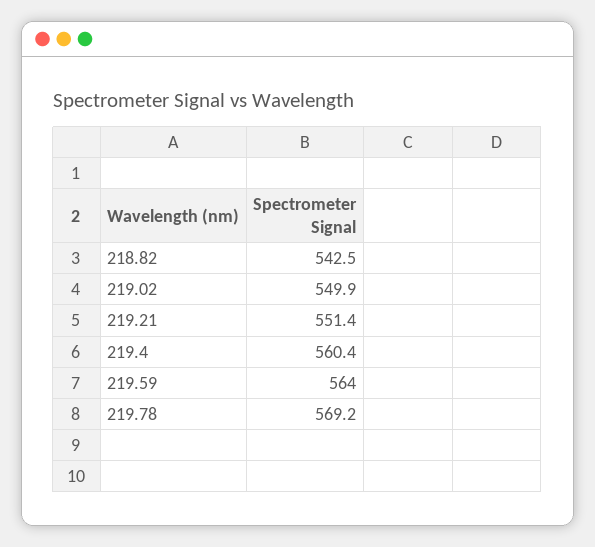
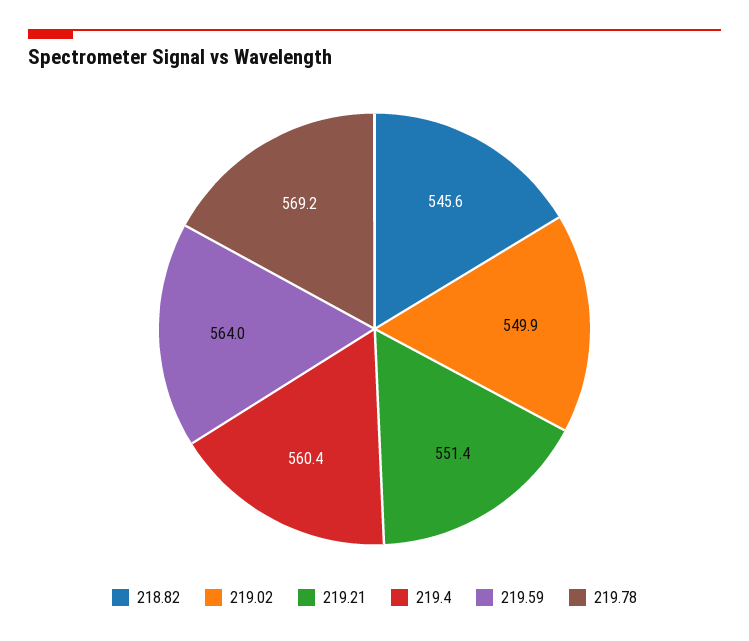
218.82: 542.5 -> 545.6

